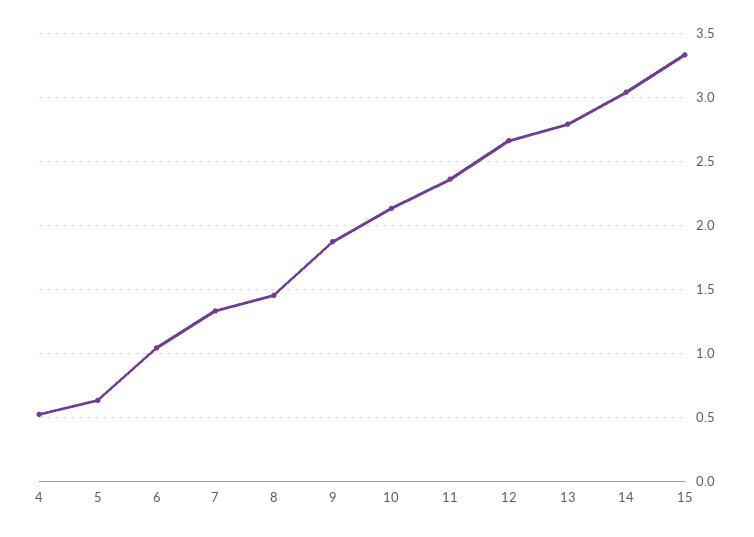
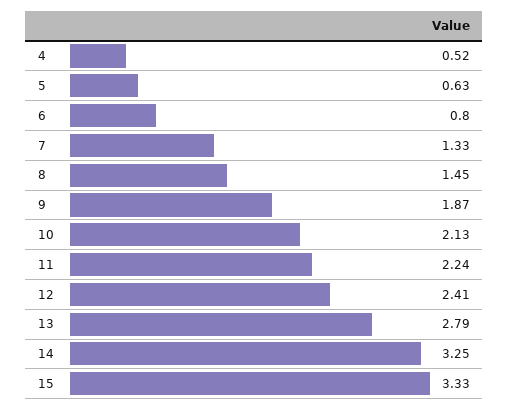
6: 1.05 -> 0.8
11: 2.35 -> 2.24
12: 2.65 -> 2.41
14: 3.05 -> 3.25

